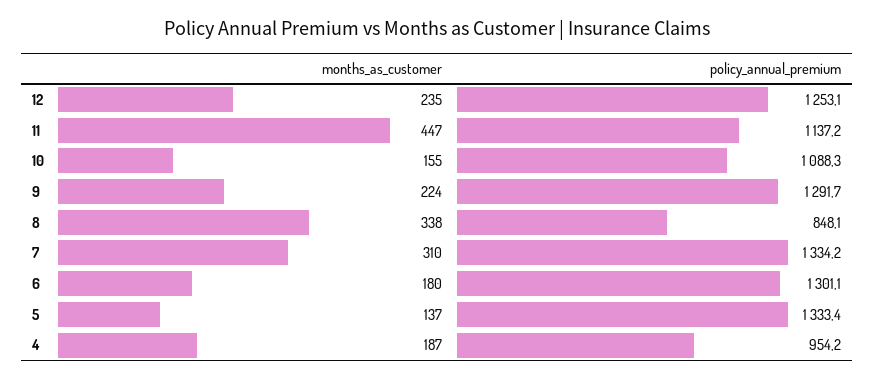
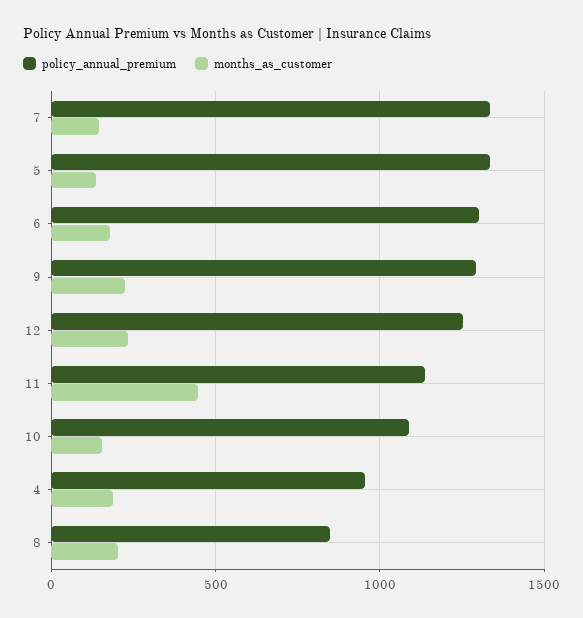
months_as_customer, 8: 338 -> 200
months_as_customer, 7: 310 -> 150

